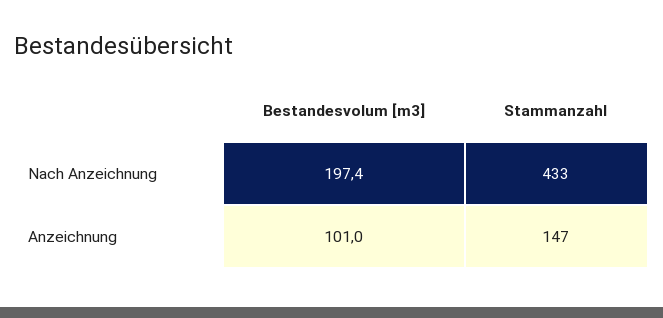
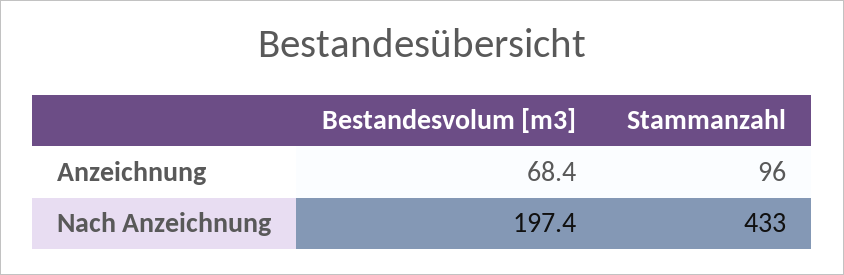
Bestandesvolum [m3], Anzeichnung: 101 -> 68.4
Stammanzahl, Anzeichnung: 147 -> 96

